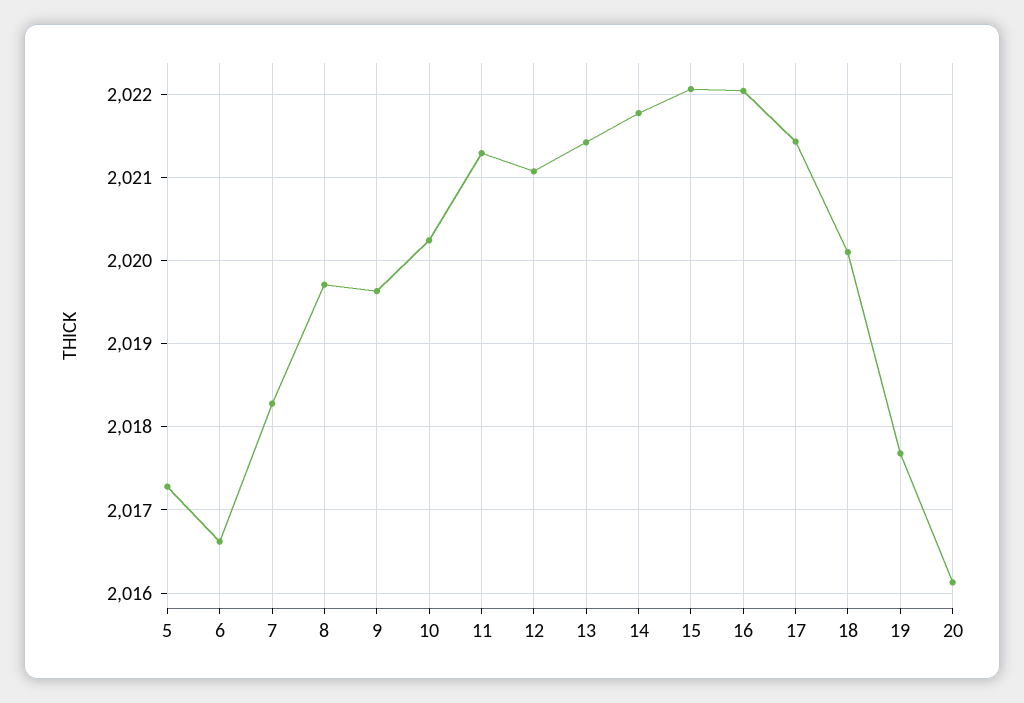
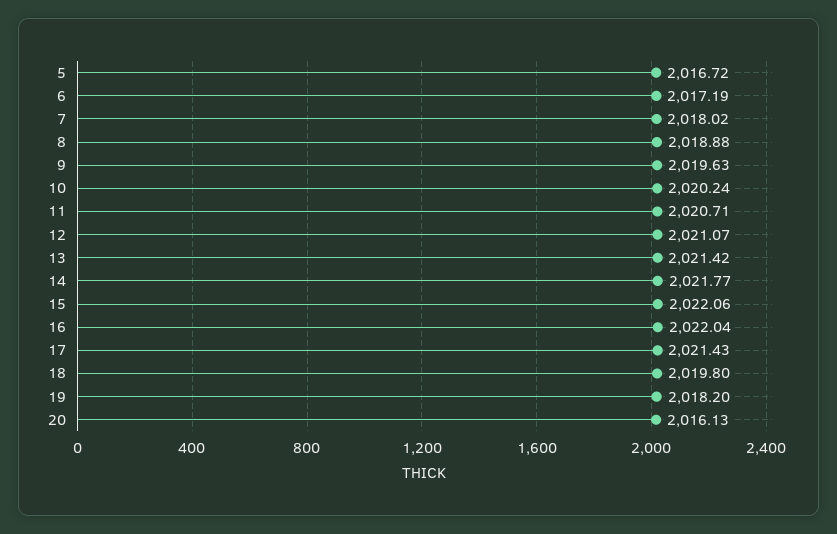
5: 2017.3 -> 2016.72
6: 2016.6 -> 2017.19
7: 2018.3 -> 2018.02
8: 2019.7 -> 2018.88
11: 2021.3 -> 2020.71
18: 2020.1 -> 2019.8
19: 2017.7 -> 2018.2

